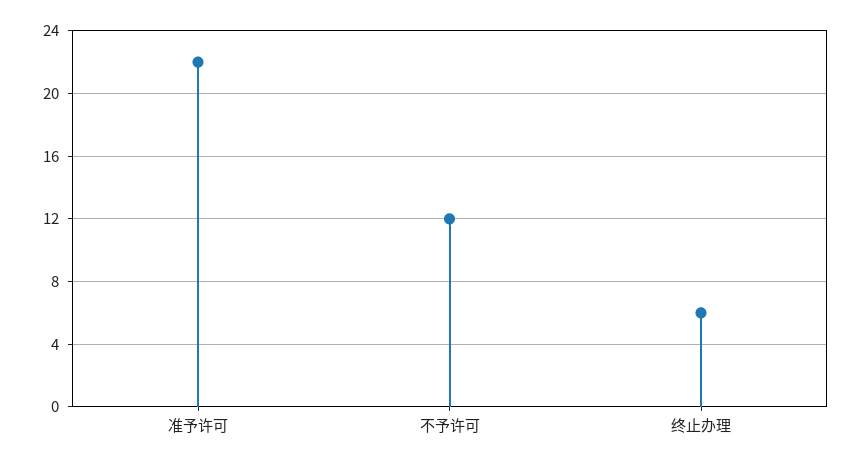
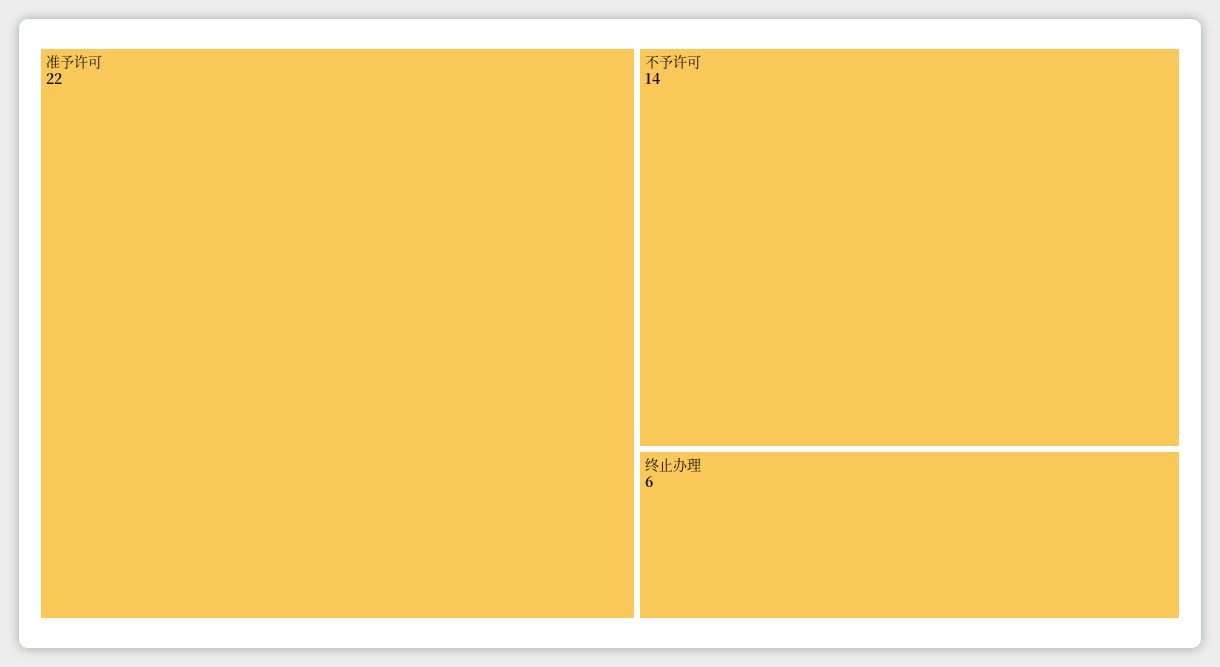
不予许可: 12 -> 14

